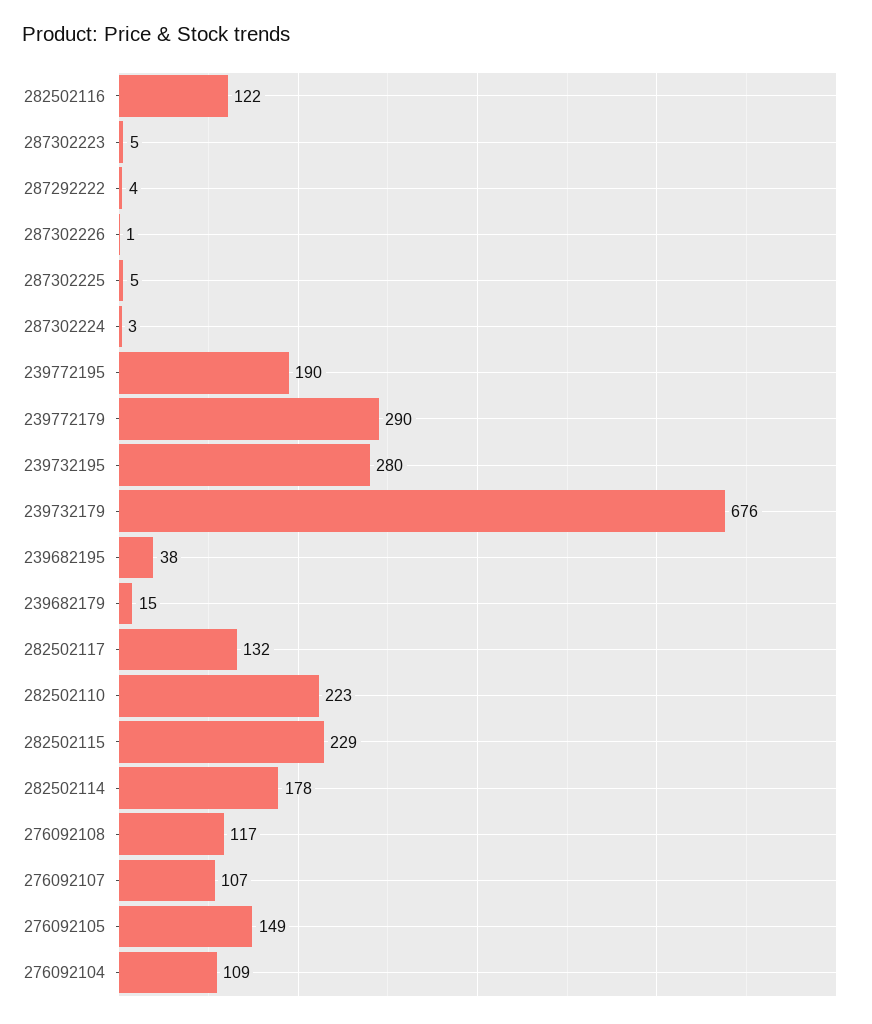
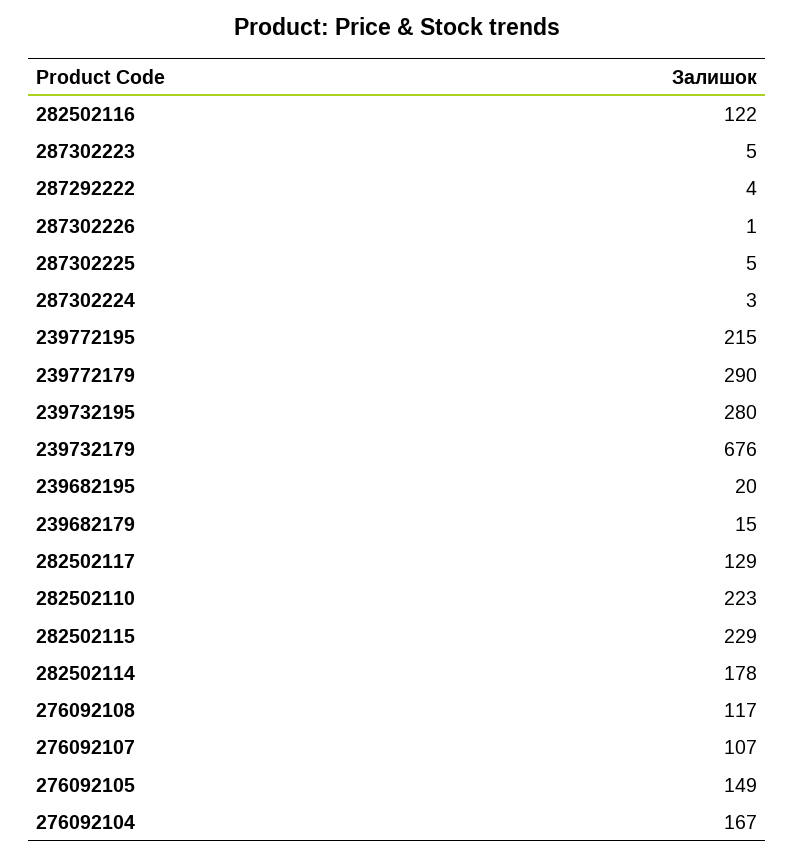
239772195: 190 -> 215
239682195: 38 -> 20
282502117: 132 -> 129
276092104: 109 -> 167

